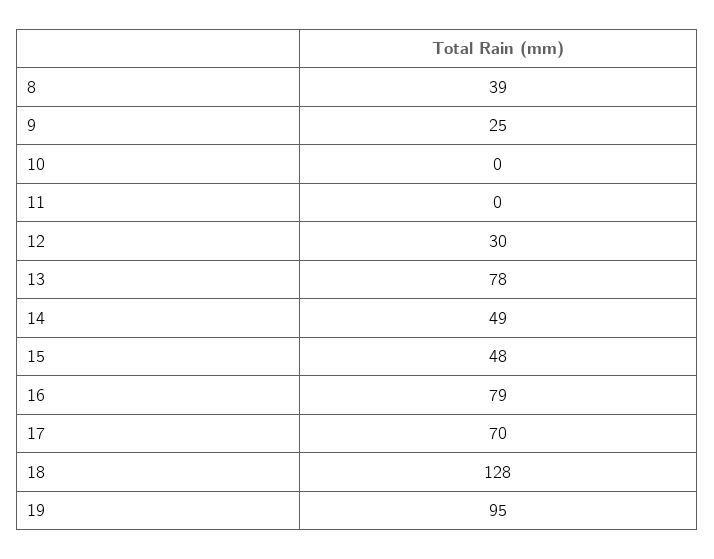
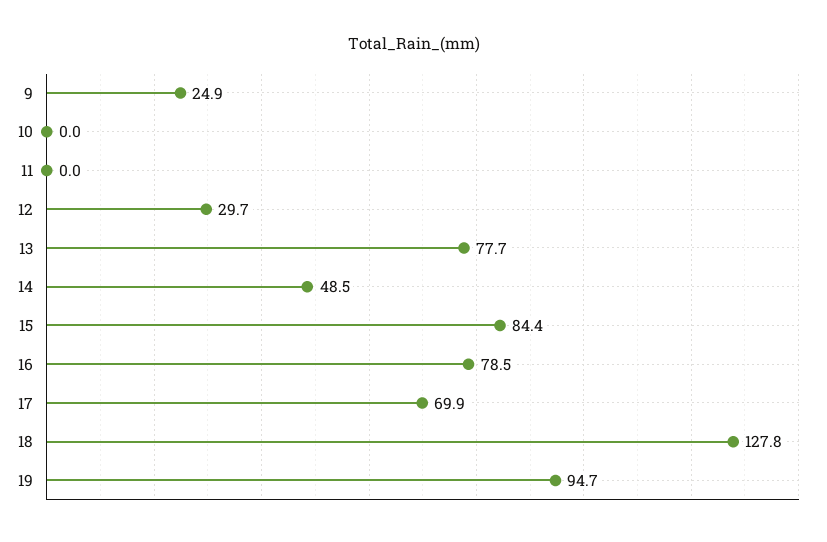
8: 39 -> none
15: 48 -> 84.4

